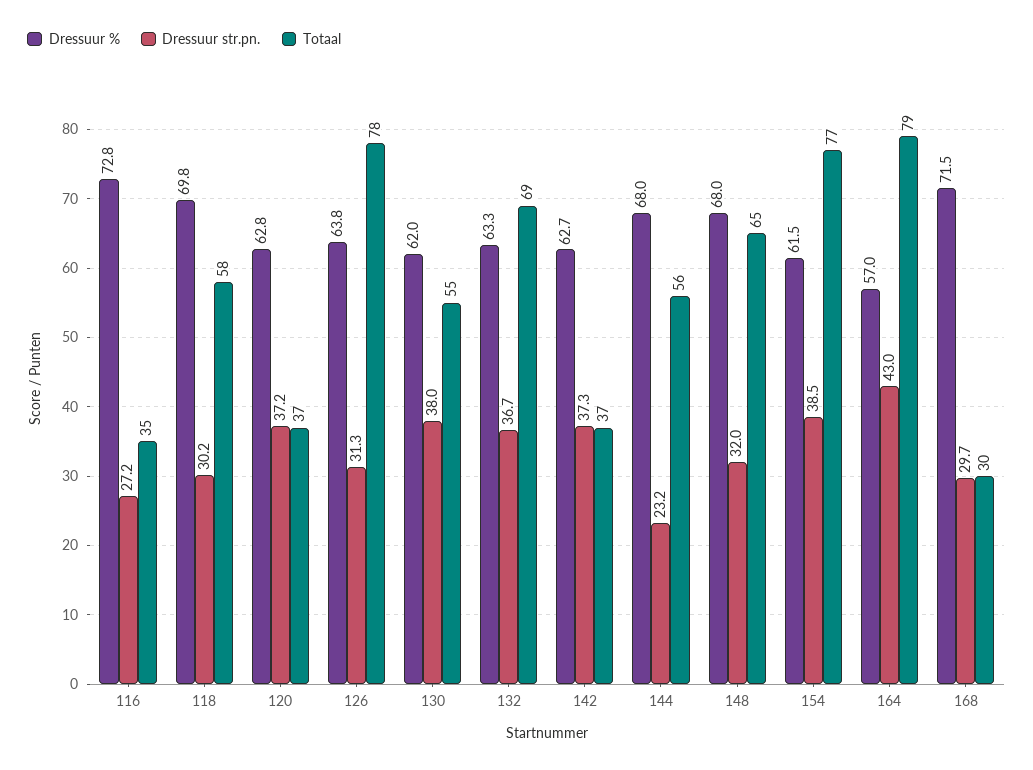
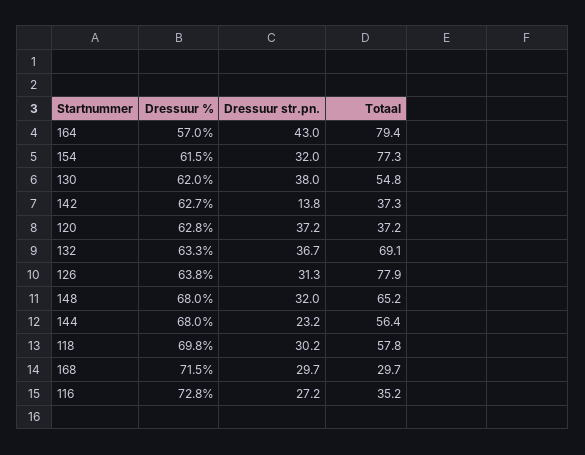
Dressuur str.pn., 142: 37.3 -> 13.8
Dressuur str.pn., 154: 38.5 -> 32

